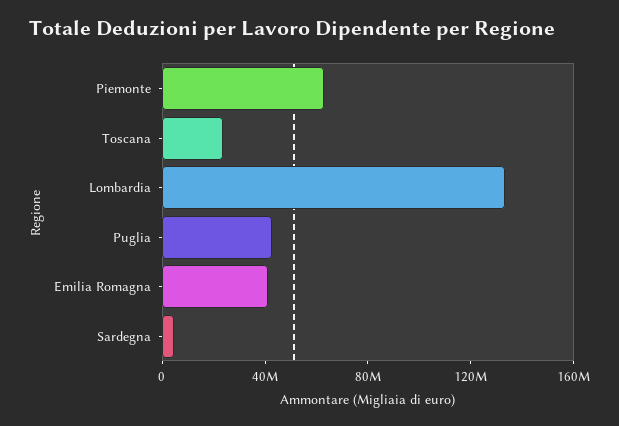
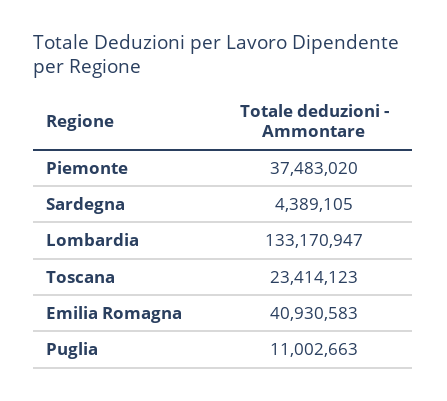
Piemonte: 60000000 -> 37483020
Puglia: 40000000 -> 11002663

